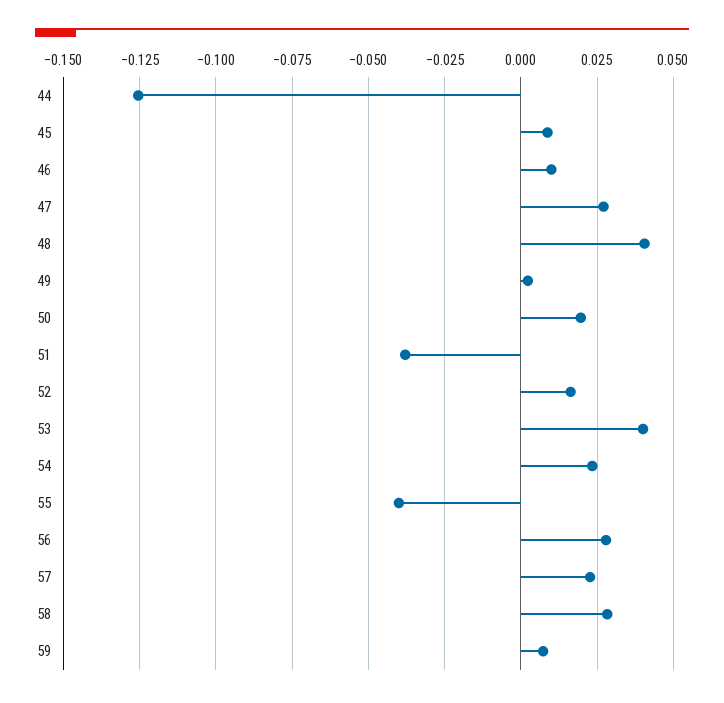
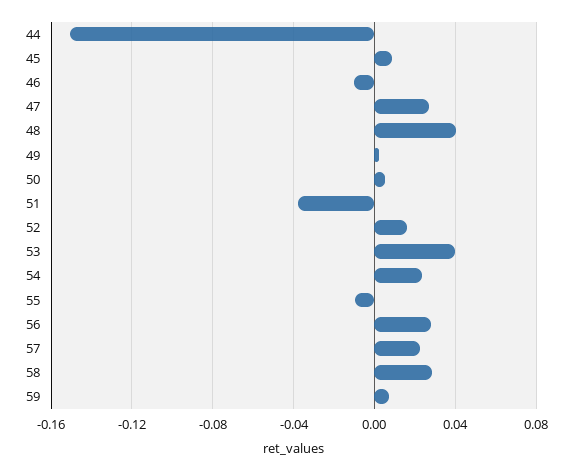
44: -0.125 -> -0.15
46: 0.01 -> -0.01
50: 0.02 -> 0.005
55: -0.04 -> -0.01

